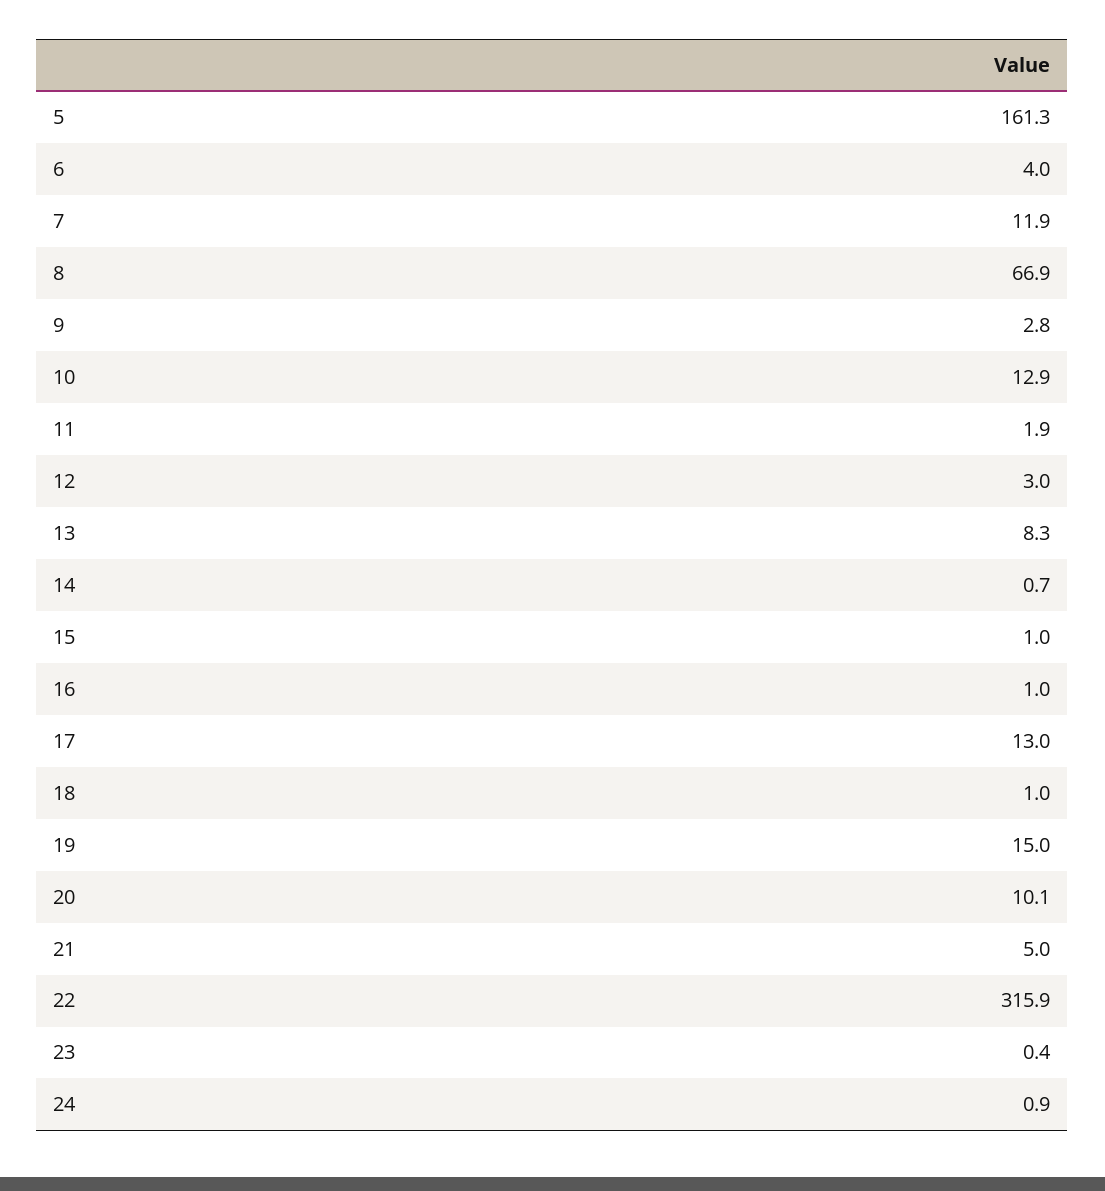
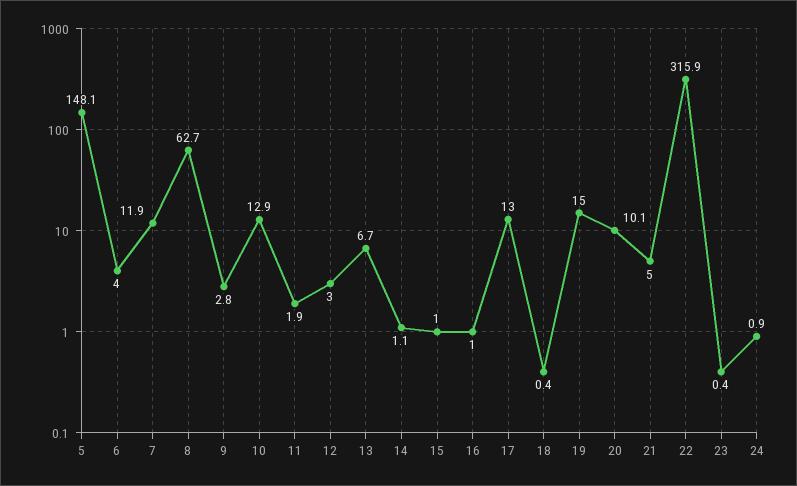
5: 161.3 -> 148.1
8: 66.9 -> 62.7
13: 8.3 -> 6.7
14: 0.7 -> 1.1
18: 1 -> 0.4

